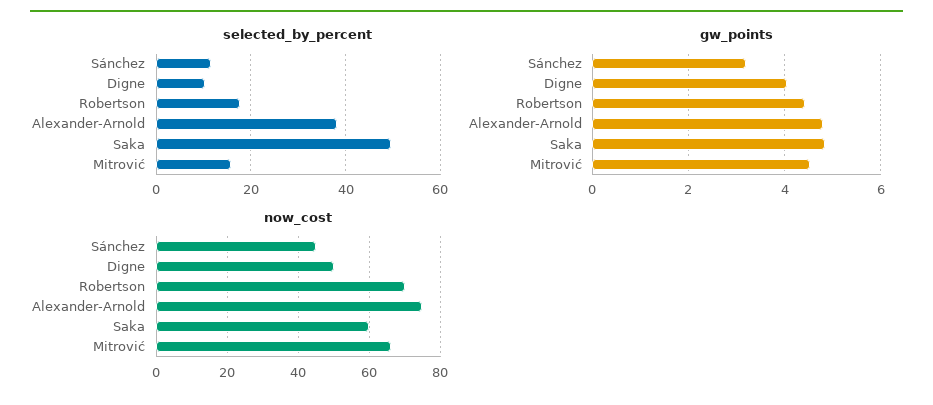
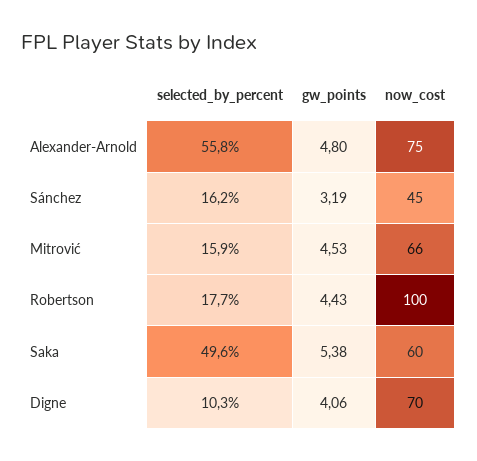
selected_by_percent, Sánchez: 12 -> 16.2
selected_by_percent, Alexander-Arnold: 38 -> 55.8
gw_points, Saka: 4.8 -> 5.38
now_cost, Digne: 50 -> 70
now_cost, Robertson: 70 -> 100

